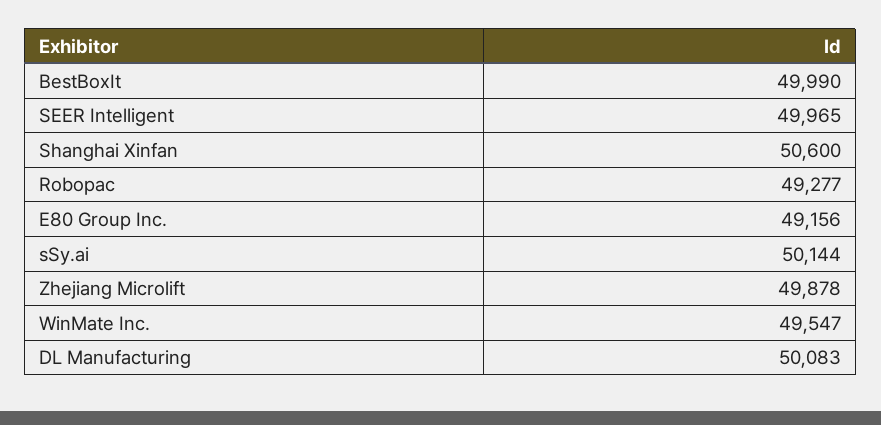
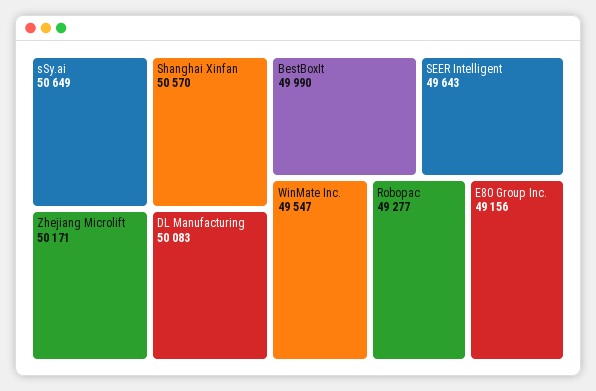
SEER Intelligent: 49965 -> 49643
Shanghai Xinfan: 50600 -> 50570
sSy.ai: 50144 -> 50649
Zhejiang Microlift: 49878 -> 50171

